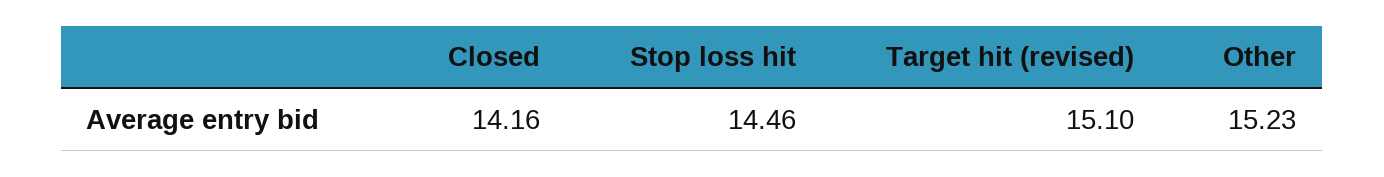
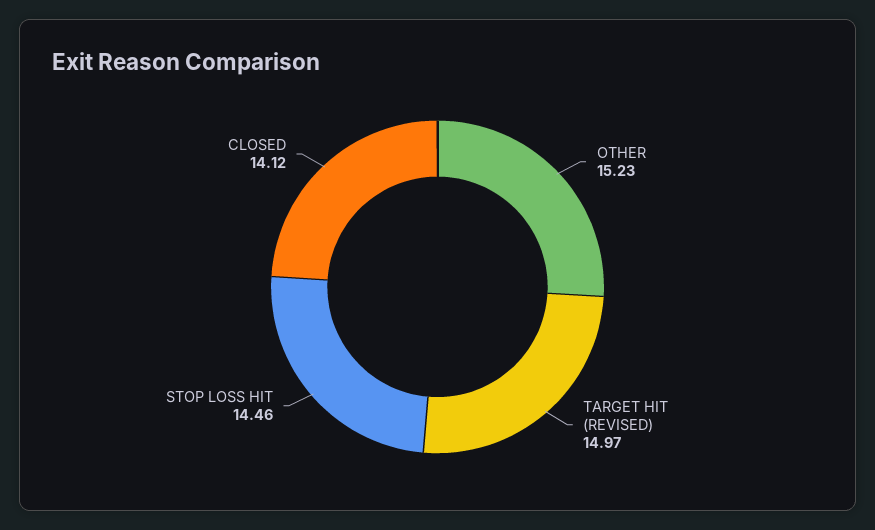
Closed: 14.16 -> 14.12
Target hit (revised): 15.1 -> 14.97

